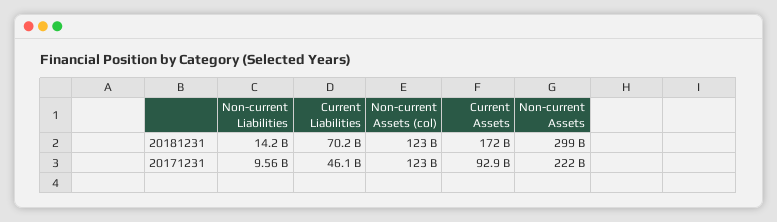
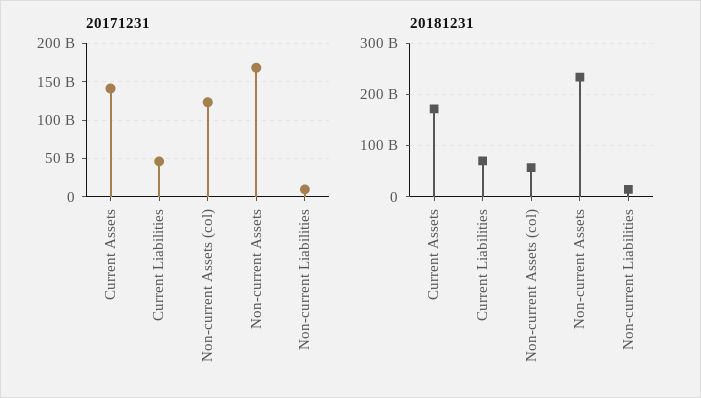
20181231, Non-current Assets (col): 123000000000 -> 60000000000
20181231, Non-current Assets: 299000000000 -> 240000000000
20171231, Current Assets: 92900000000 -> 140000000000
20171231, Non-current Assets: 222000000000 -> 170000000000

